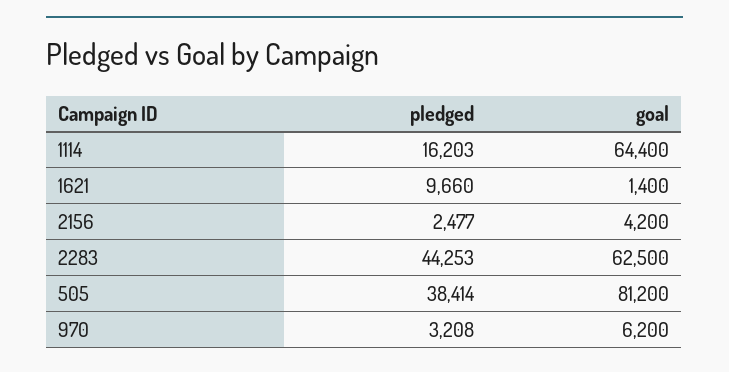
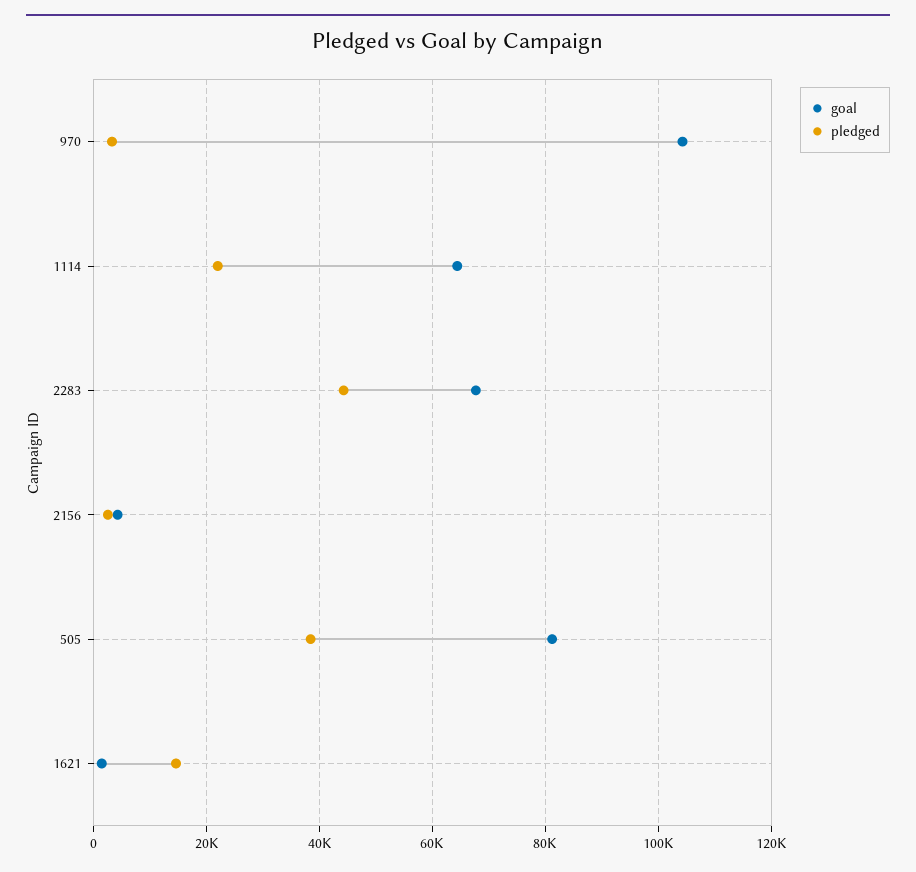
pledged, 1114: 16203 -> 22000
pledged, 1621: 9660 -> 14000
goal, 2283: 62500 -> 68000
goal, 970: 6200 -> 104000

